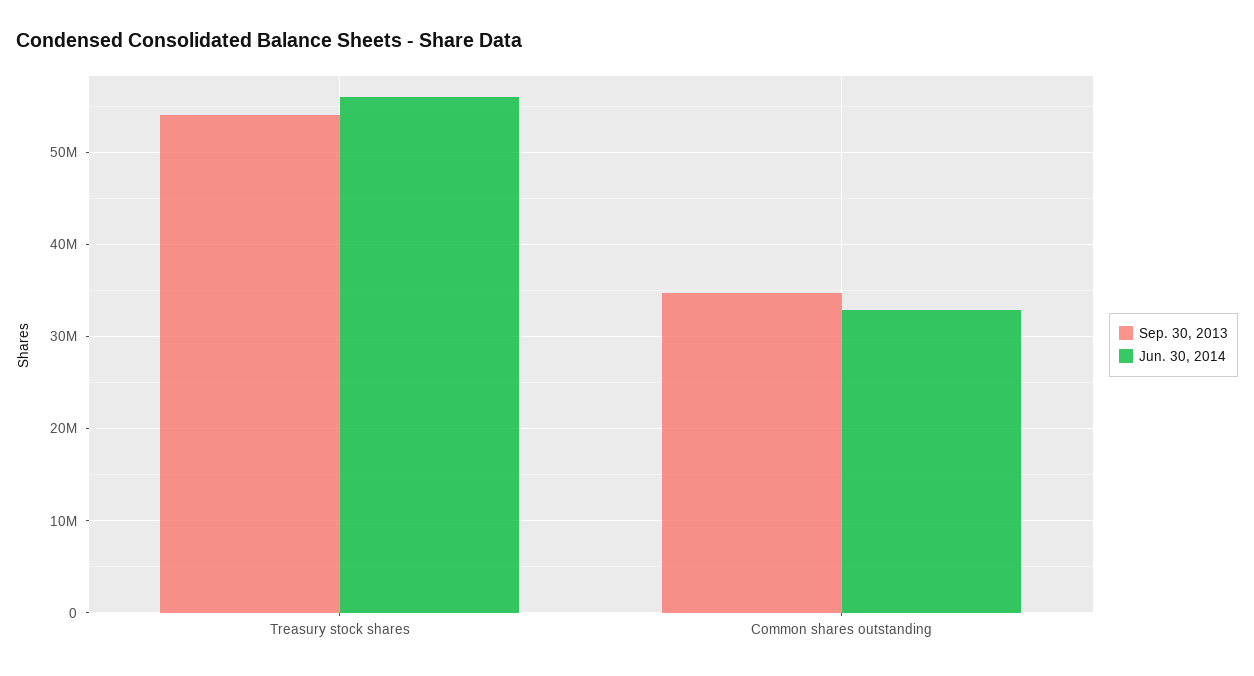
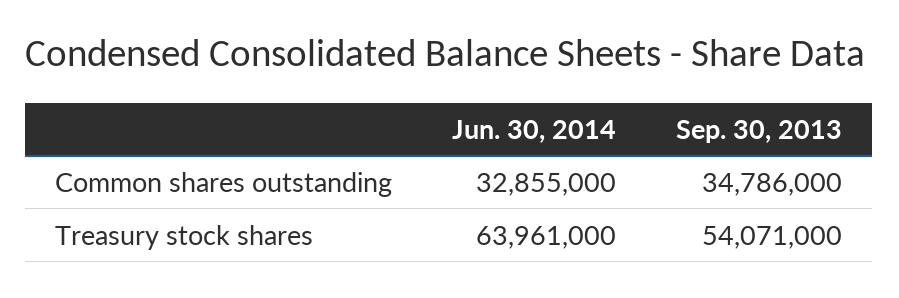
Jun. 30, 2014, Treasury stock shares: 56000000 -> 63961000

